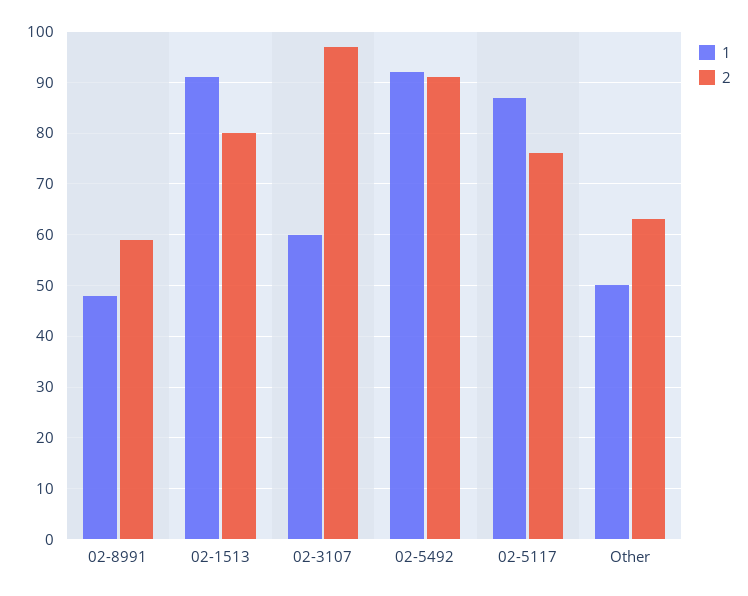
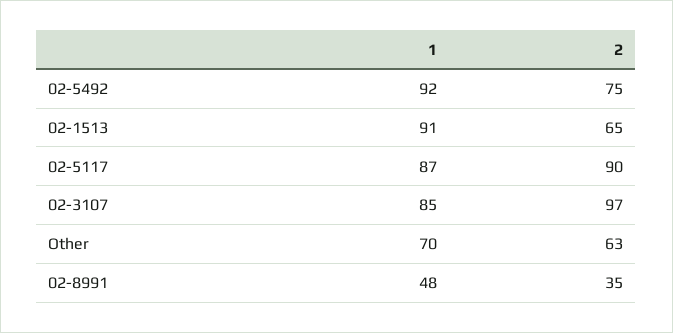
2, 02-8991: 60 -> 35
2, 02-1513: 80 -> 65
1, 02-3107: 60 -> 85
2, 02-5492: 90 -> 75
2, 02-5117: 75 -> 90
1, Other: 50 -> 70

